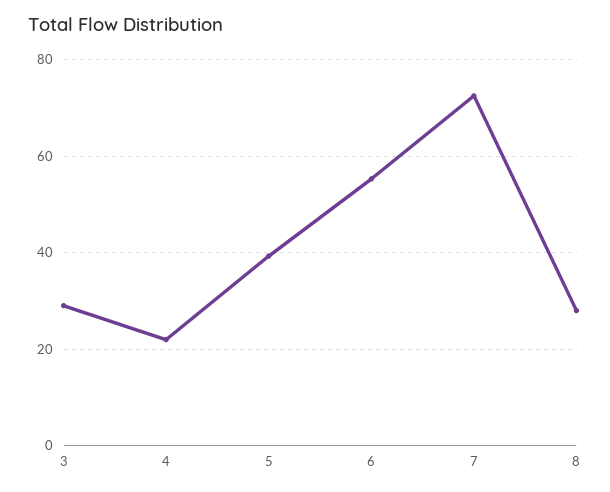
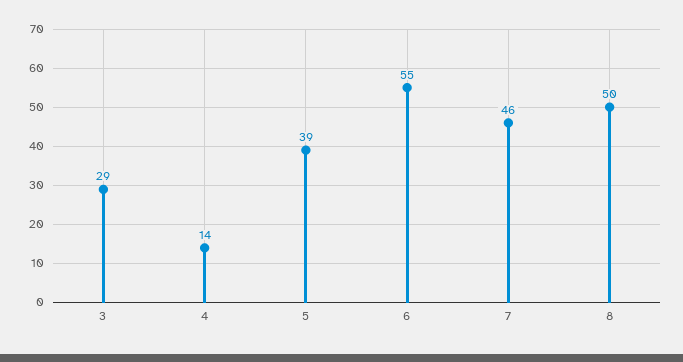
4: 22 -> 14
7: 72 -> 46
8: 28 -> 50

